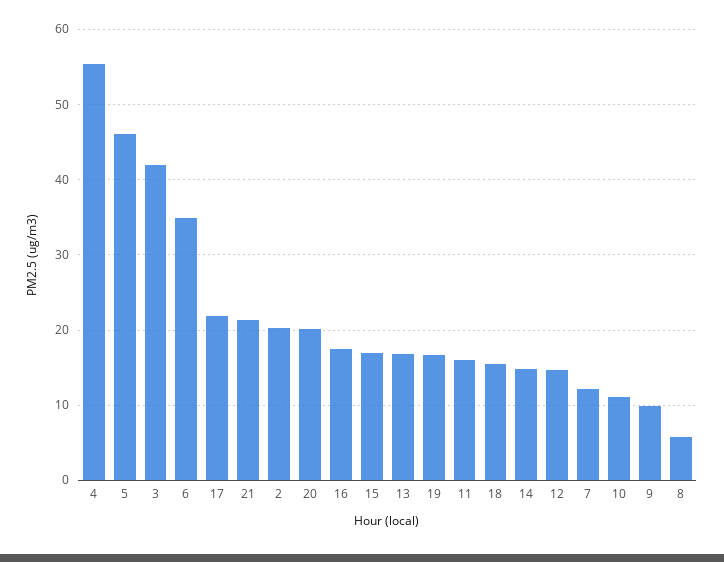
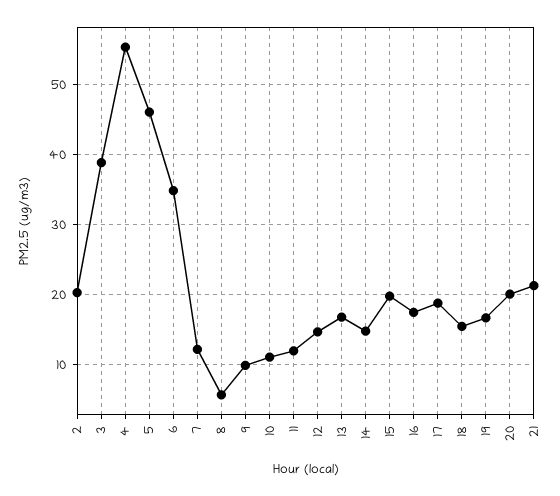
3: 42 -> 39
17: 22 -> 19
15: 17 -> 20
11: 16 -> 12

